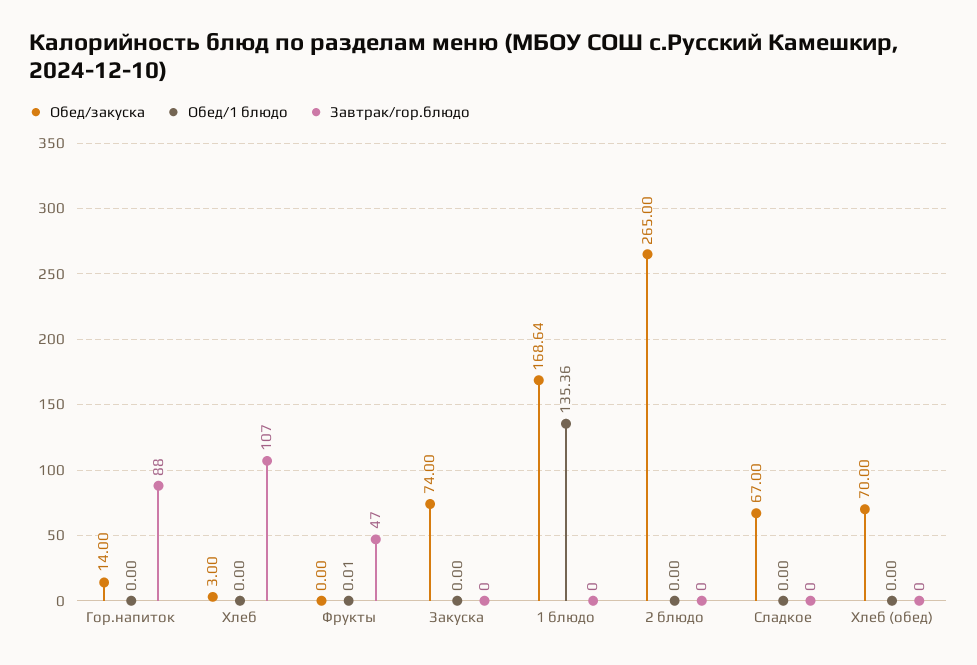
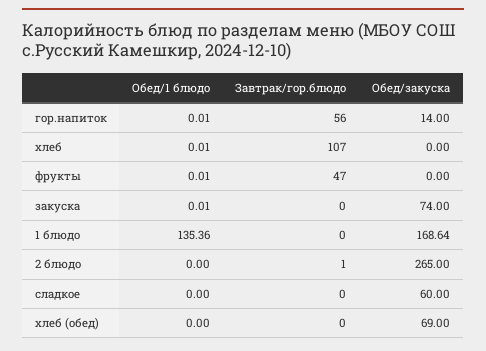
Обед/1 блюдо, Гор.напиток: 0 -> 0.01
Завтрак/гор.блюдо, Гор.напиток: 88 -> 56
Обед/закуска, Хлеб: 3 -> 0
Обед/1 блюдо, Хлеб: 0 -> 0.01
Обед/1 блюдо, Закуска: 0 -> 0.01
Завтрак/гор.блюдо, 2 блюдо: 0 -> 1
Обед/закуска, Сладкое: 67 -> 60
Обед/закуска, Хлеб (обед): 70 -> 69

